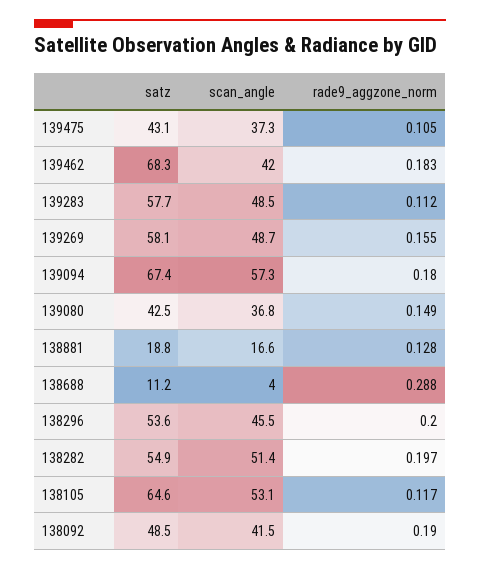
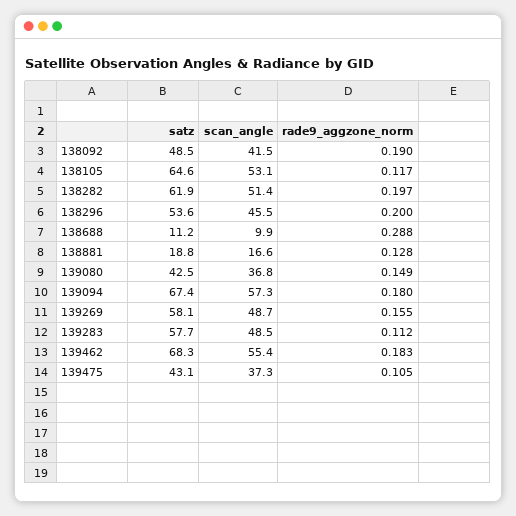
scan_angle, 139462: 42 -> 55.4
scan_angle, 138688: 4 -> 9.9
satz, 138282: 54.9 -> 61.9

